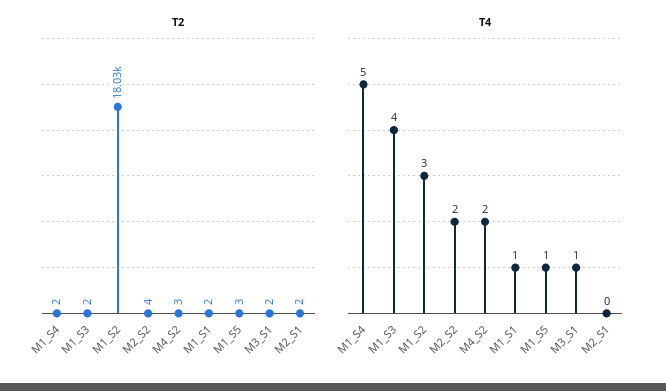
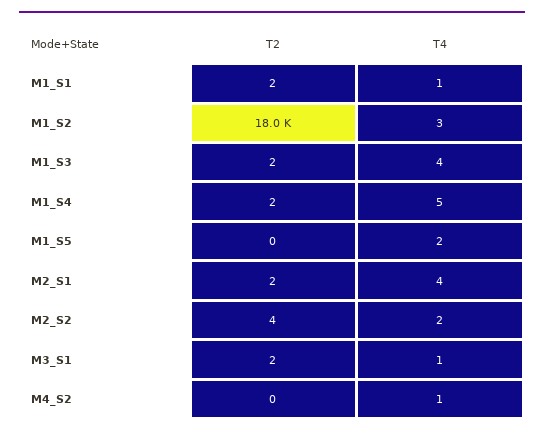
T2, M4_S2: 3 -> 0
T2, M1_S5: 3 -> 0
T4, M4_S2: 2 -> 1
T4, M1_S5: 1 -> 2
T4, M2_S1: 0 -> 4

